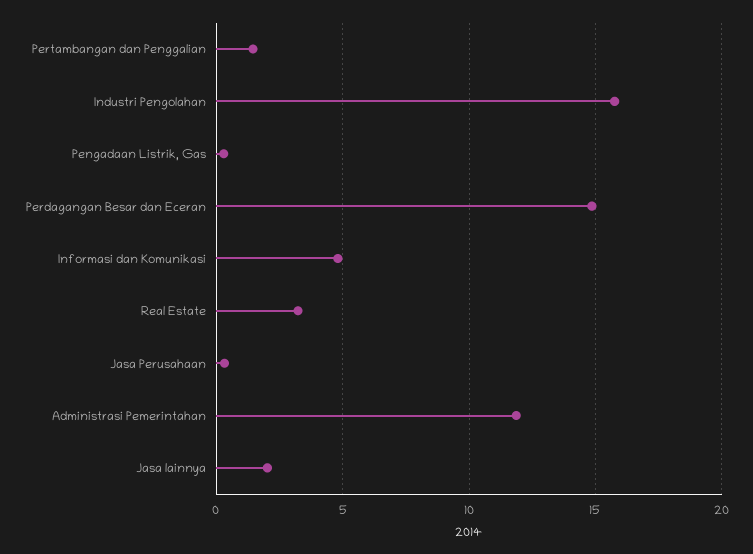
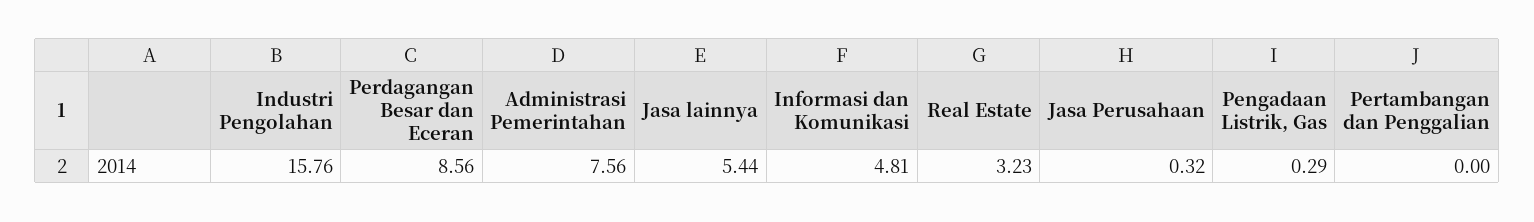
Pertambangan dan Penggalian: 1.5 -> 0
Perdagangan Besar dan Eceran: 15 -> 8.56
Administrasi Pemerintahan: 12 -> 7.56
Jasa lainnya: 2 -> 5.44

